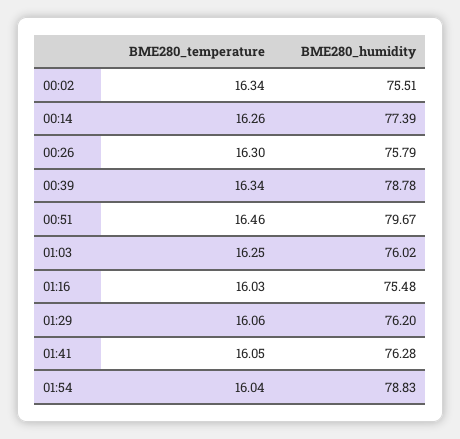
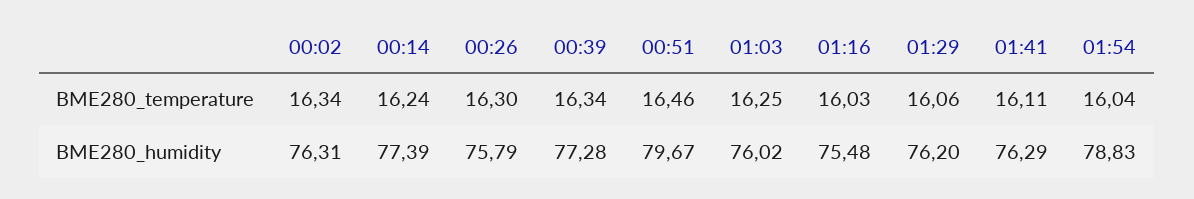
BME280_humidity, 00:02: 75.51 -> 76.31
BME280_temperature, 00:14: 16.26 -> 16.24
BME280_humidity, 00:39: 78.78 -> 77.28
BME280_temperature, 01:41: 16.05 -> 16.11
BME280_humidity, 01:41: 76.28 -> 76.29

